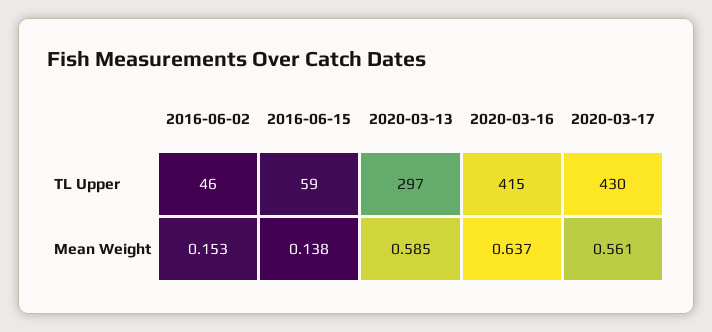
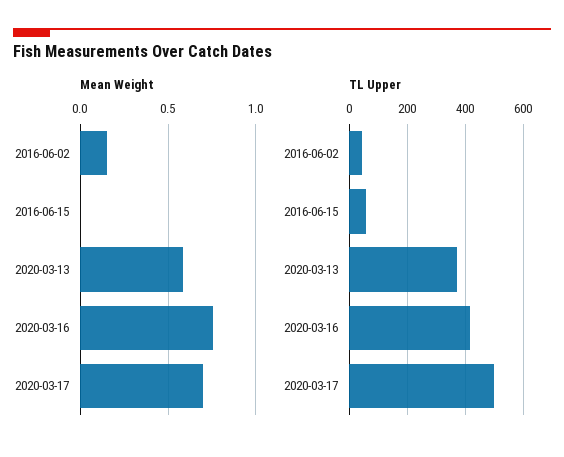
TL Upper, 2020-03-13: 297 -> 375
TL Upper, 2020-03-17: 430 -> 500
Mean Weight, 2016-06-15: 0.138 -> 0
Mean Weight, 2020-03-16: 0.637 -> 0.75
Mean Weight, 2020-03-17: 0.561 -> 0.7

